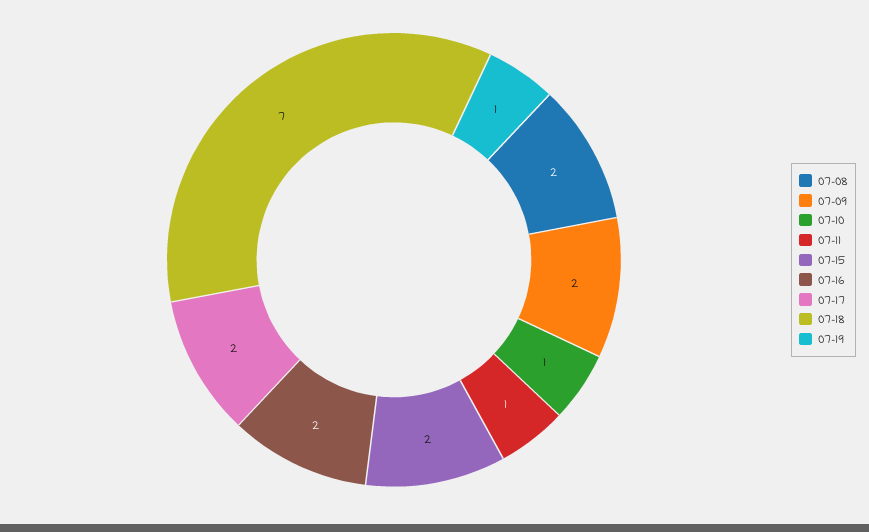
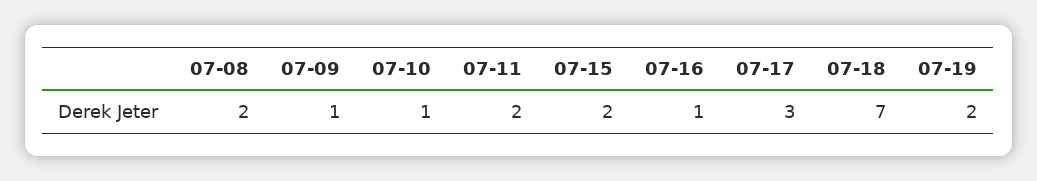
07-09: 2 -> 1
07-11: 1 -> 2
07-16: 2 -> 1
07-17: 2 -> 3
07-19: 1 -> 2

